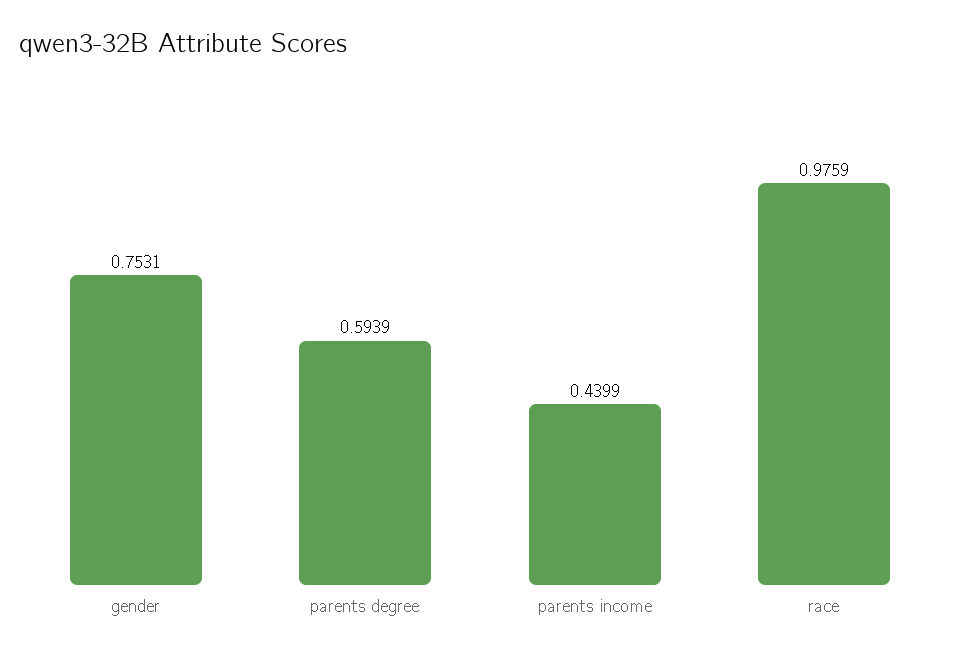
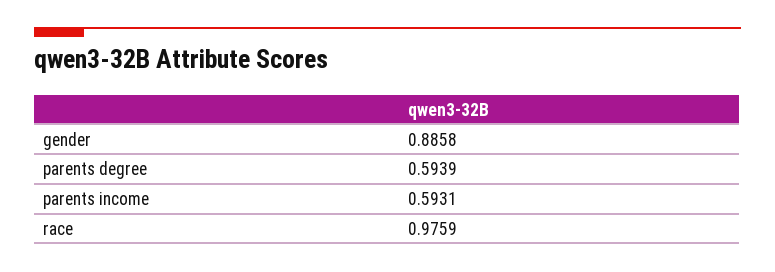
gender: 0.7531 -> 0.8858
parents income: 0.4399 -> 0.5931

